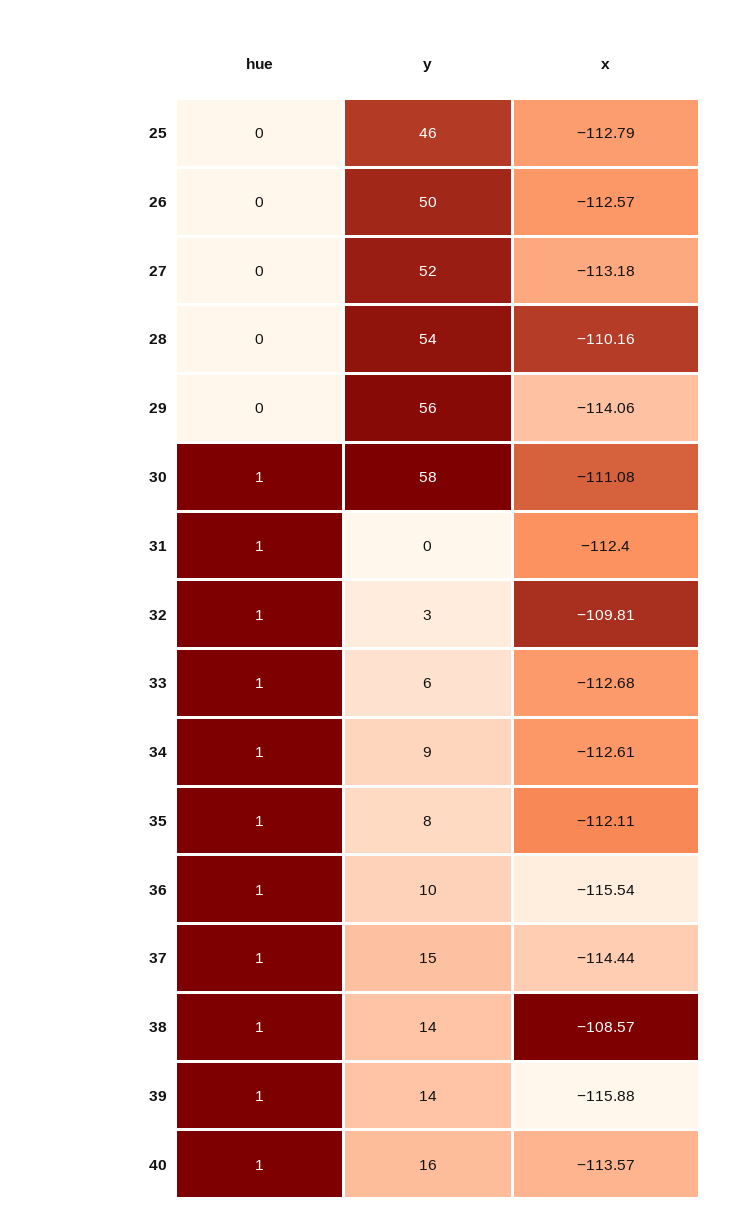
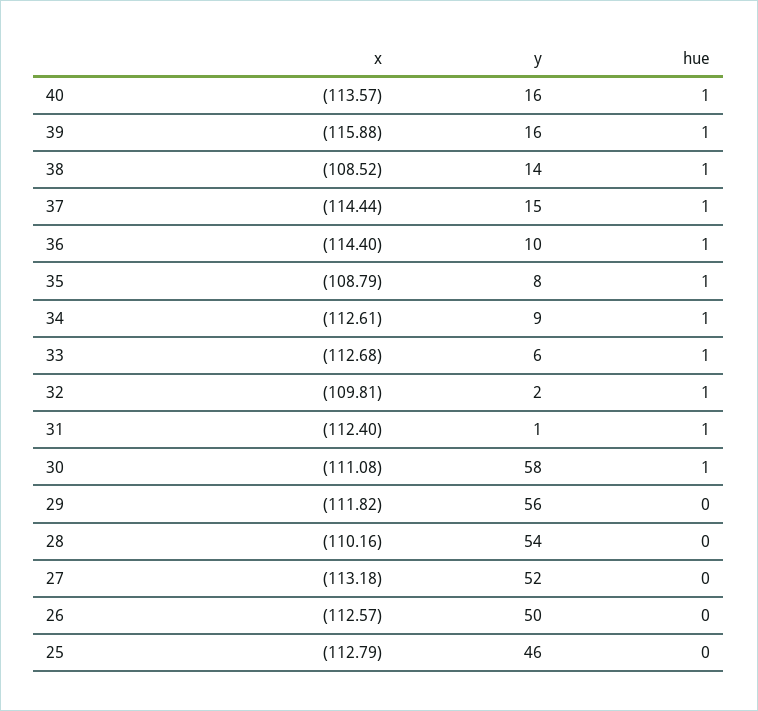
x, 29: -114.06 -> -111.82
y, 31: 0 -> 1
y, 32: 3 -> 2
x, 35: -112.11 -> -108.79
x, 36: -115.54 -> -114.4
x, 38: -108.57 -> -108.52
y, 39: 14 -> 16

